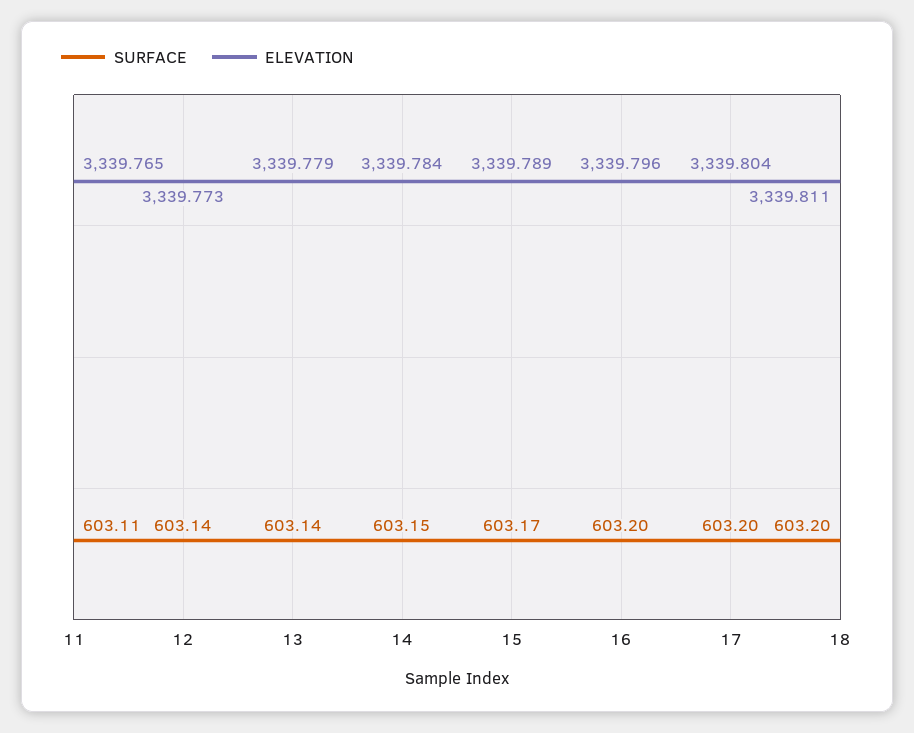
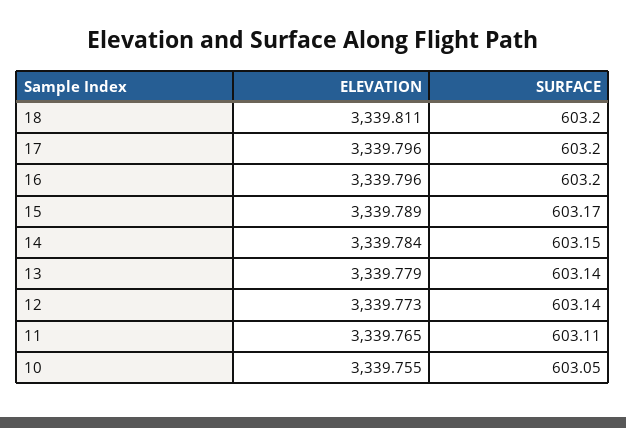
ELEVATION, 17: 3339.804 -> 3339.796
ELEVATION, 10: none -> 3339.755
SURFACE, 10: none -> 603.05

